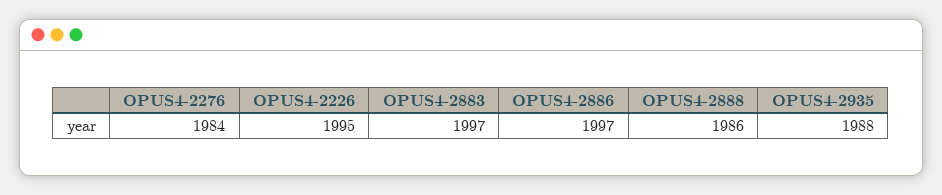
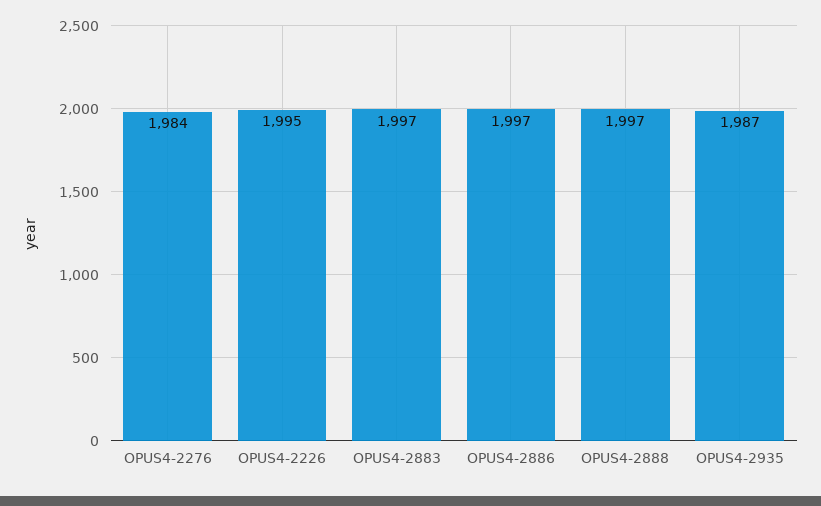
OPUS4-2888: 1986 -> 1997
OPUS4-2935: 1988 -> 1987

